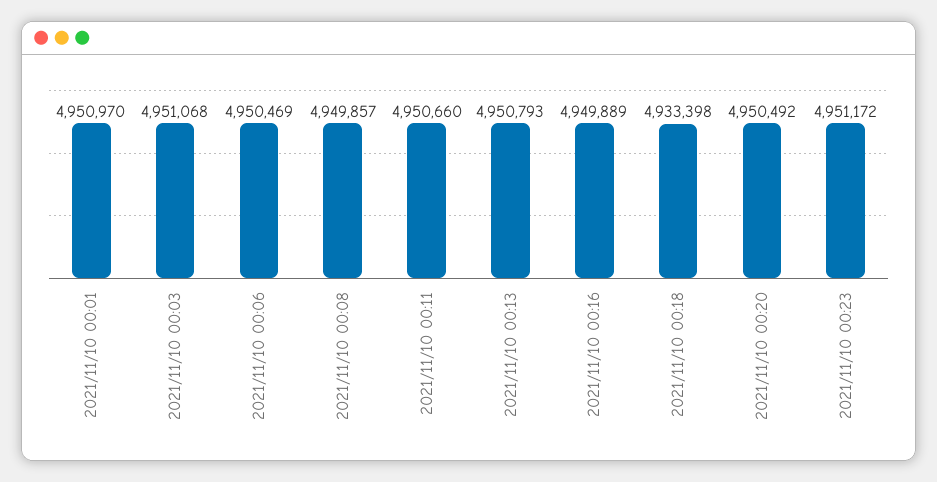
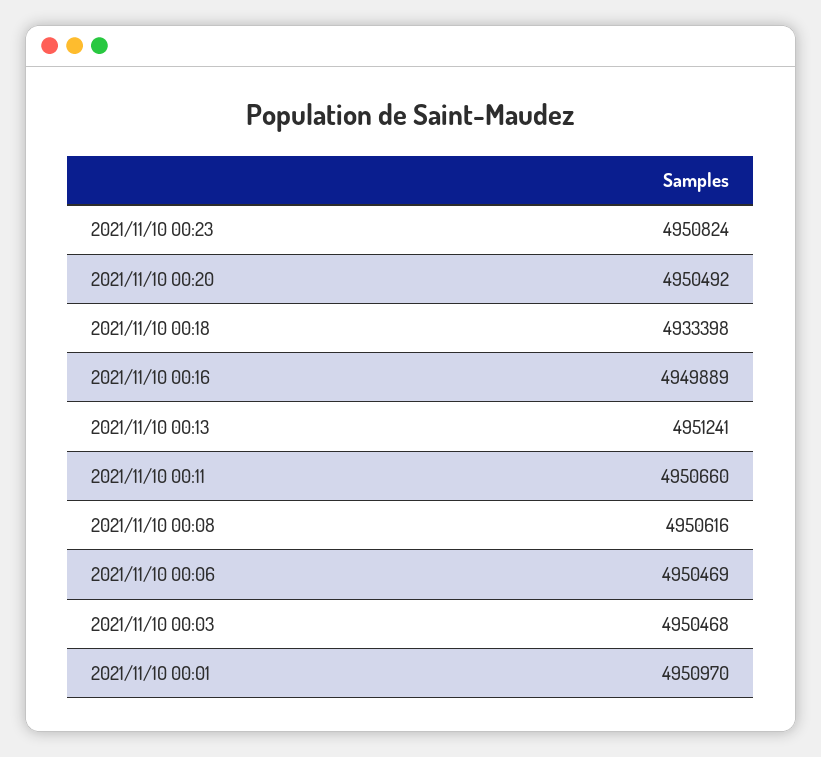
2021/11/10 00:03: 4951068 -> 4950468
2021/11/10 00:08: 4949857 -> 4950616
2021/11/10 00:13: 4950793 -> 4951241
2021/11/10 00:23: 4951172 -> 4950824

